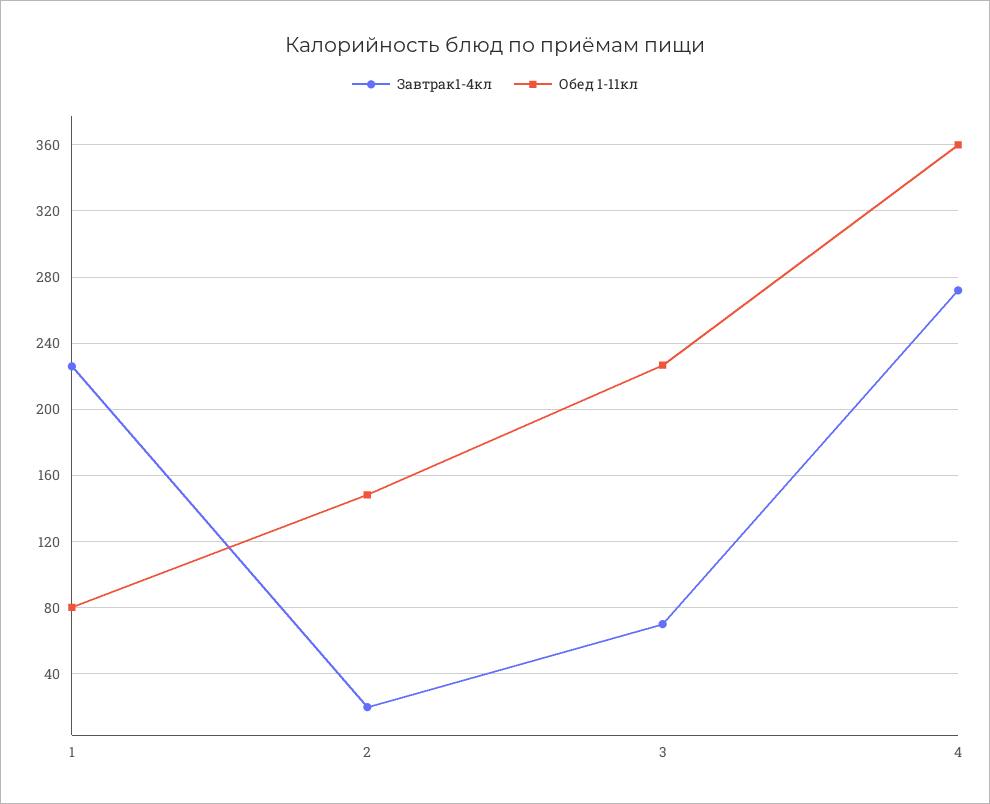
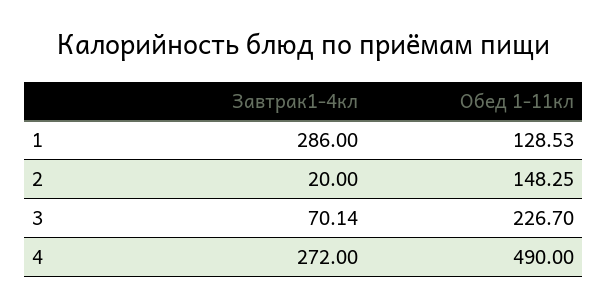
Завтрак1-4кл, 1: 225 -> 286
Обед 1-11кл, 1: 80 -> 128.53
Обед 1-11кл, 4: 360 -> 490

